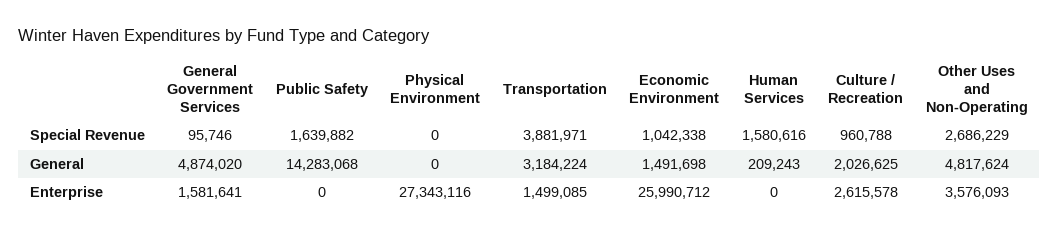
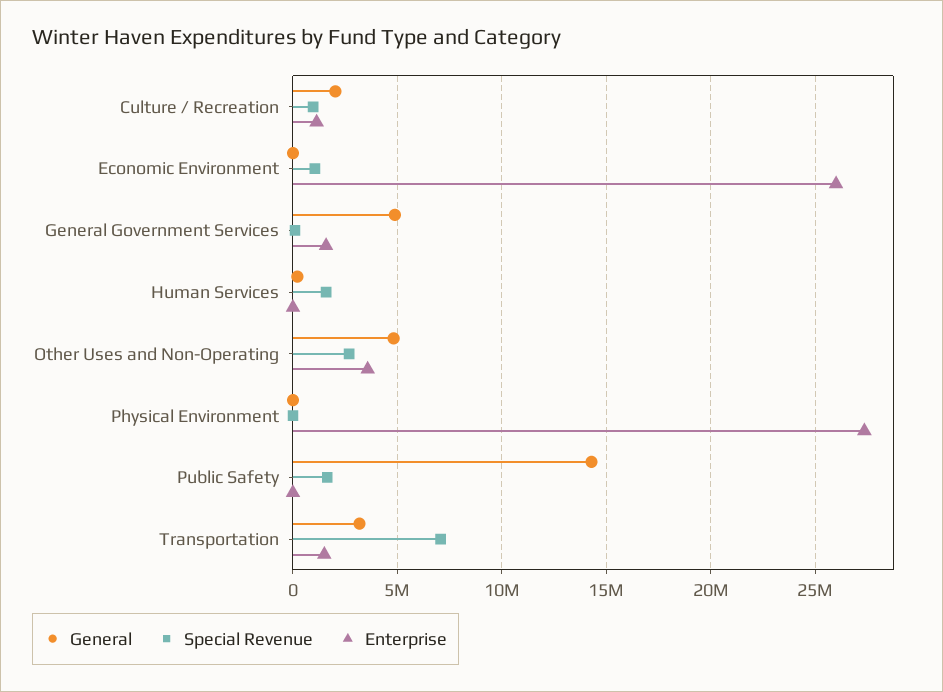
Special Revenue, Transportation: 3881971 -> 7000000
General, Economic Environment: 1491698 -> 0
Enterprise, Culture / Recreation: 2615578 -> 1000000

